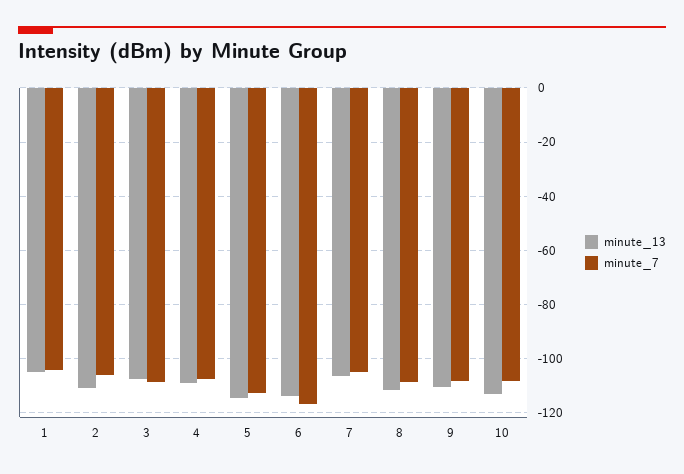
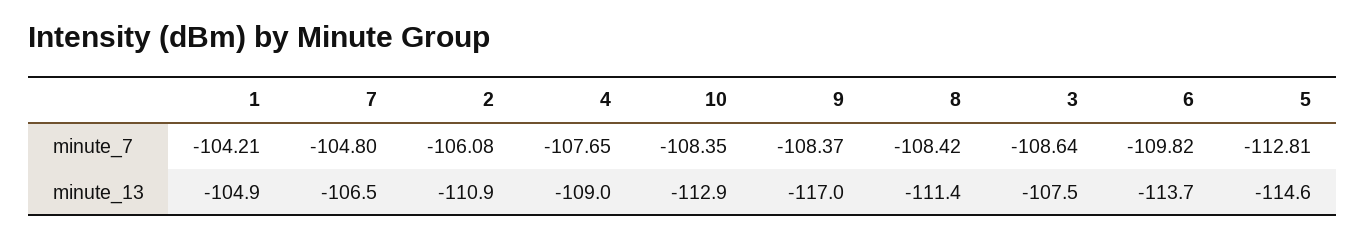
minute_7, 6: -117.5 -> -109.82
minute_13, 9: -110 -> -117

